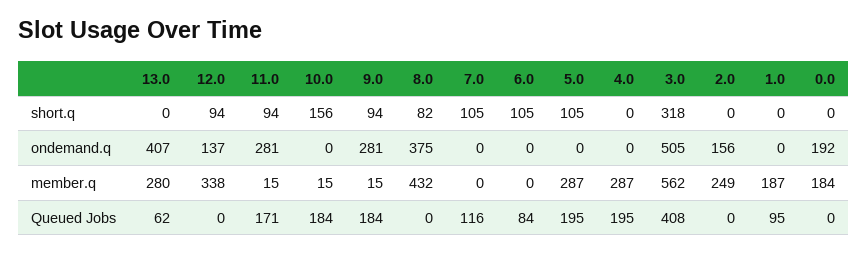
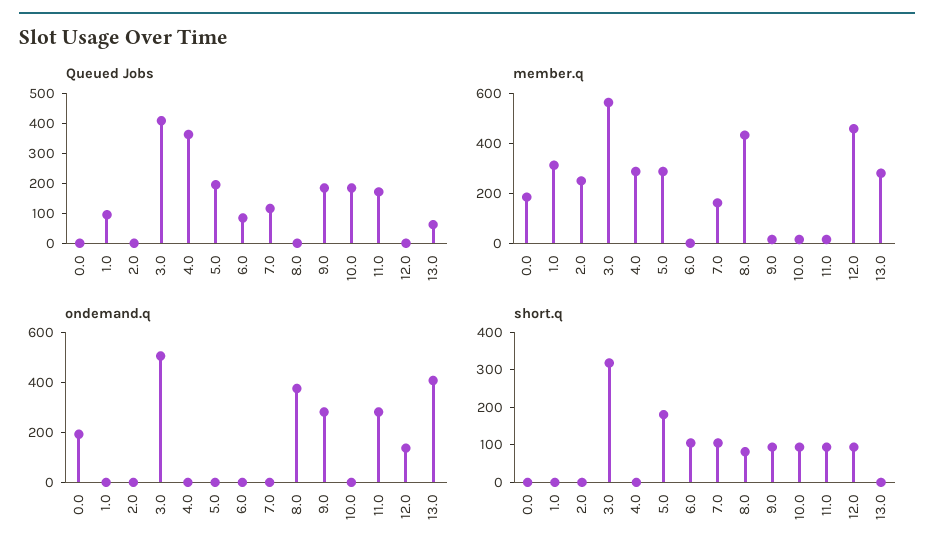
short.q, 10.0: 156 -> 100
short.q, 5.0: 105 -> 175
ondemand.q, 2.0: 156 -> 0
member.q, 12.0: 338 -> 450
member.q, 7.0: 0 -> 150
member.q, 1.0: 187 -> 300
Queued Jobs, 4.0: 195 -> 350

